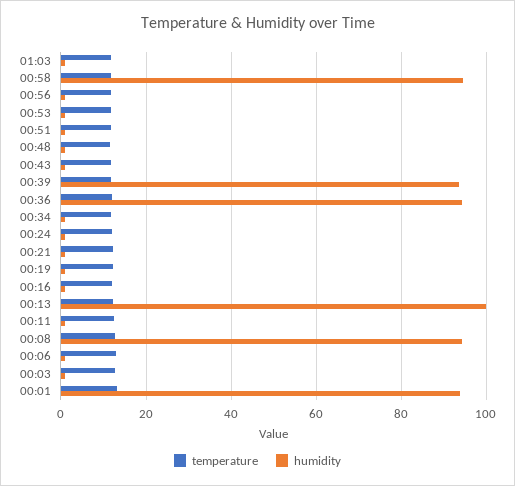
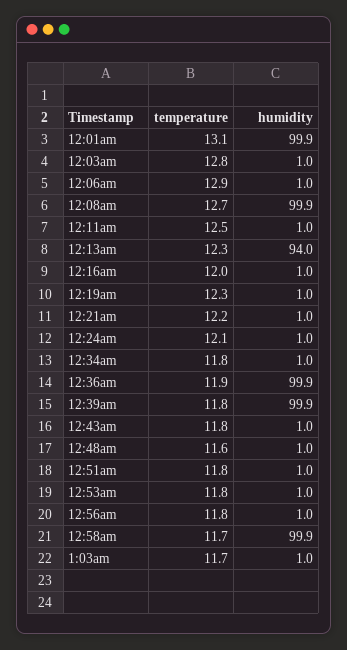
humidity, 00:58: 94 -> 99.9
humidity, 00:39: 94 -> 99.9
humidity, 00:36: 94 -> 99.9
humidity, 00:13: 100 -> 94
humidity, 00:08: 94 -> 99.9
humidity, 00:01: 94 -> 99.9

